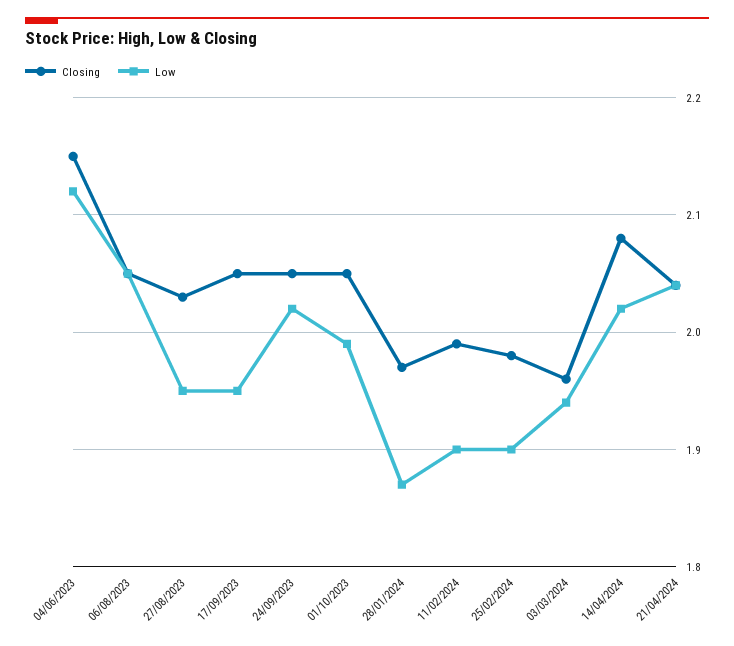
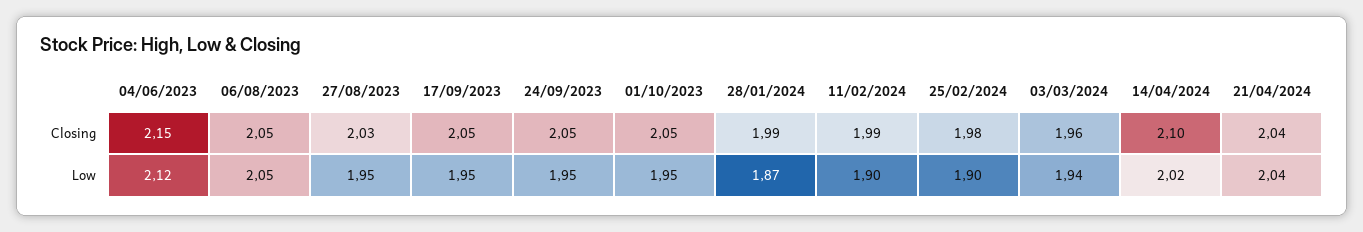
Low, 24/09/2023: 2.02 -> 1.95
Low, 01/10/2023: 1.99 -> 1.95
Closing, 28/01/2024: 1.97 -> 1.99
Closing, 14/04/2024: 2.08 -> 2.1

